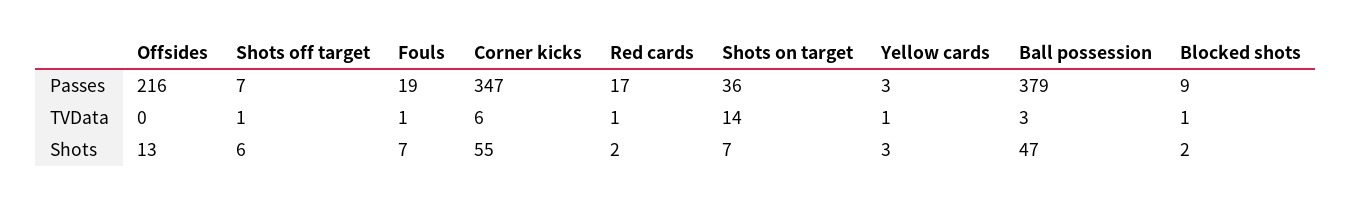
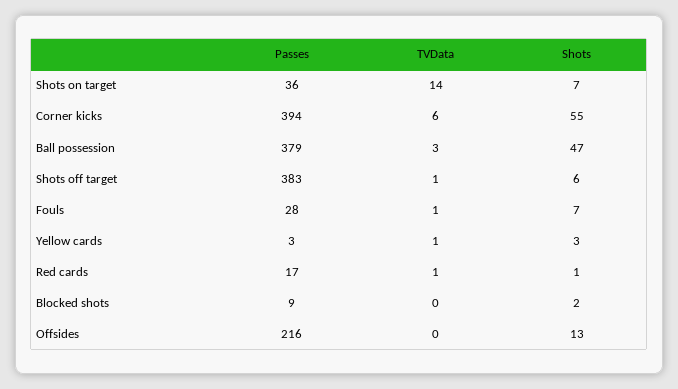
Shots off target, Passes: 7 -> 383
Fouls, Passes: 19 -> 28
Corner kicks, Passes: 347 -> 394
Blocked shots, TVData: 1 -> 0
Red cards, Shots: 2 -> 1

